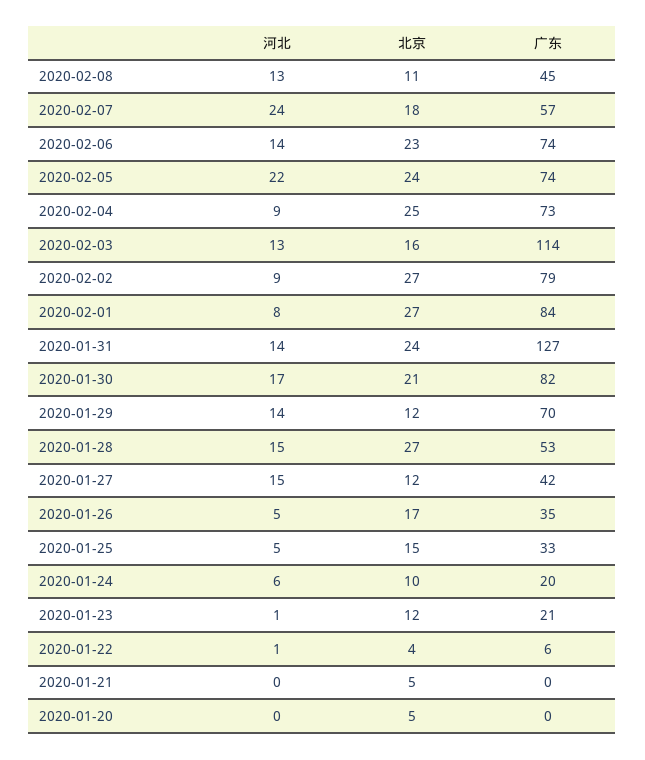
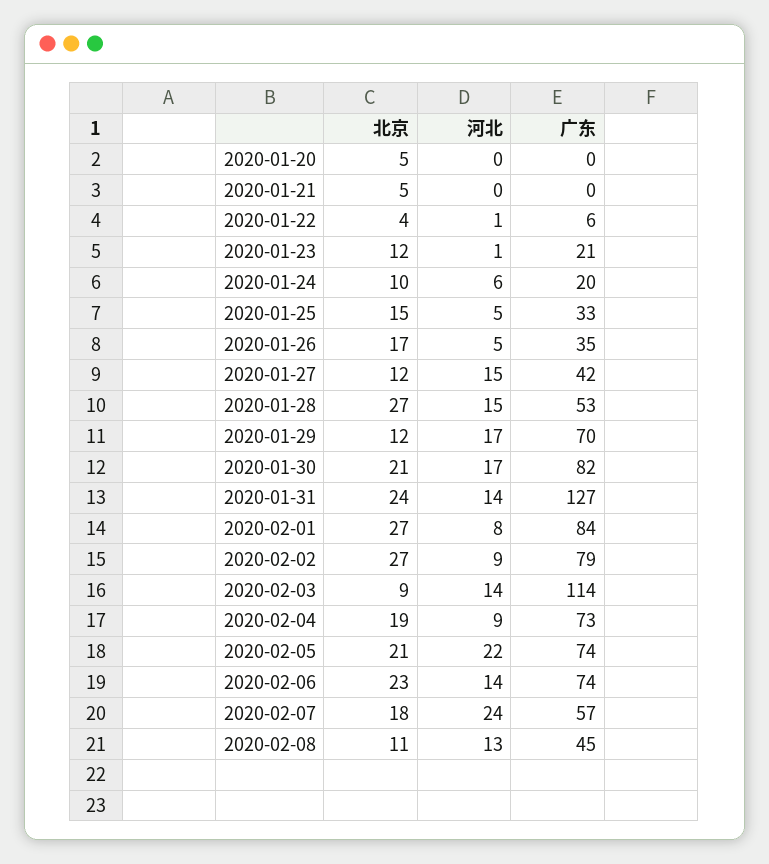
北京, 2020-02-05: 24 -> 21
北京, 2020-02-04: 25 -> 19
河北, 2020-02-03: 13 -> 14
北京, 2020-02-03: 16 -> 9
河北, 2020-01-29: 14 -> 17

